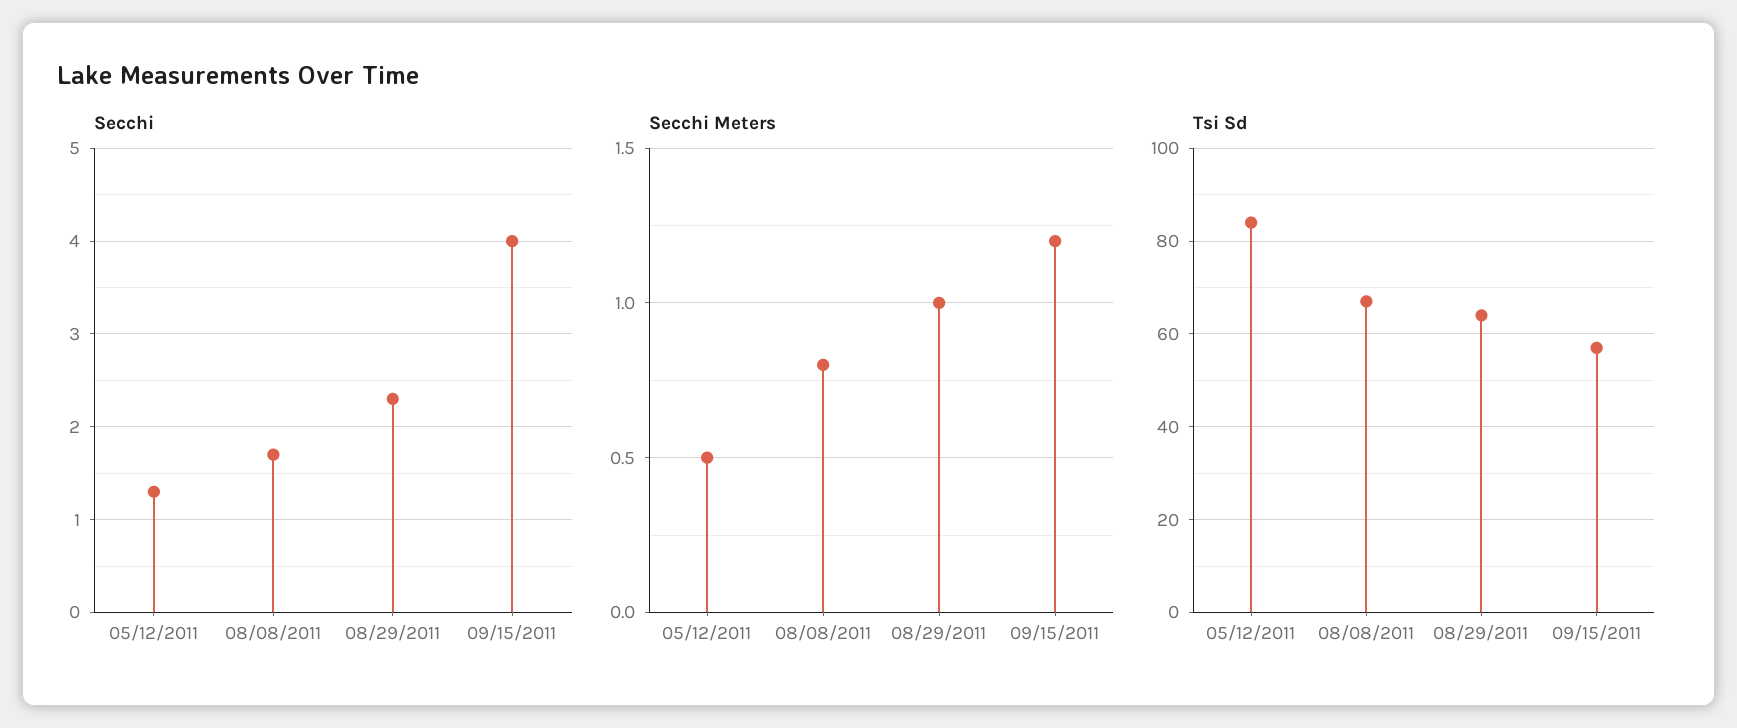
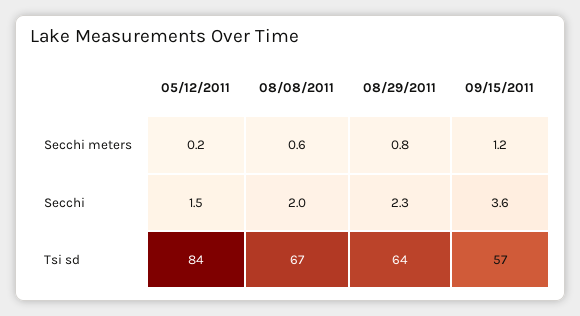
Secchi, 05/12/2011: 1.3 -> 1.5
Secchi, 08/08/2011: 1.7 -> 2
Secchi, 09/15/2011: 4 -> 3.6
Secchi Meters, 05/12/2011: 0.5 -> 0.2
Secchi Meters, 08/08/2011: 0.8 -> 0.6
Secchi Meters, 08/29/2011: 1 -> 0.8

